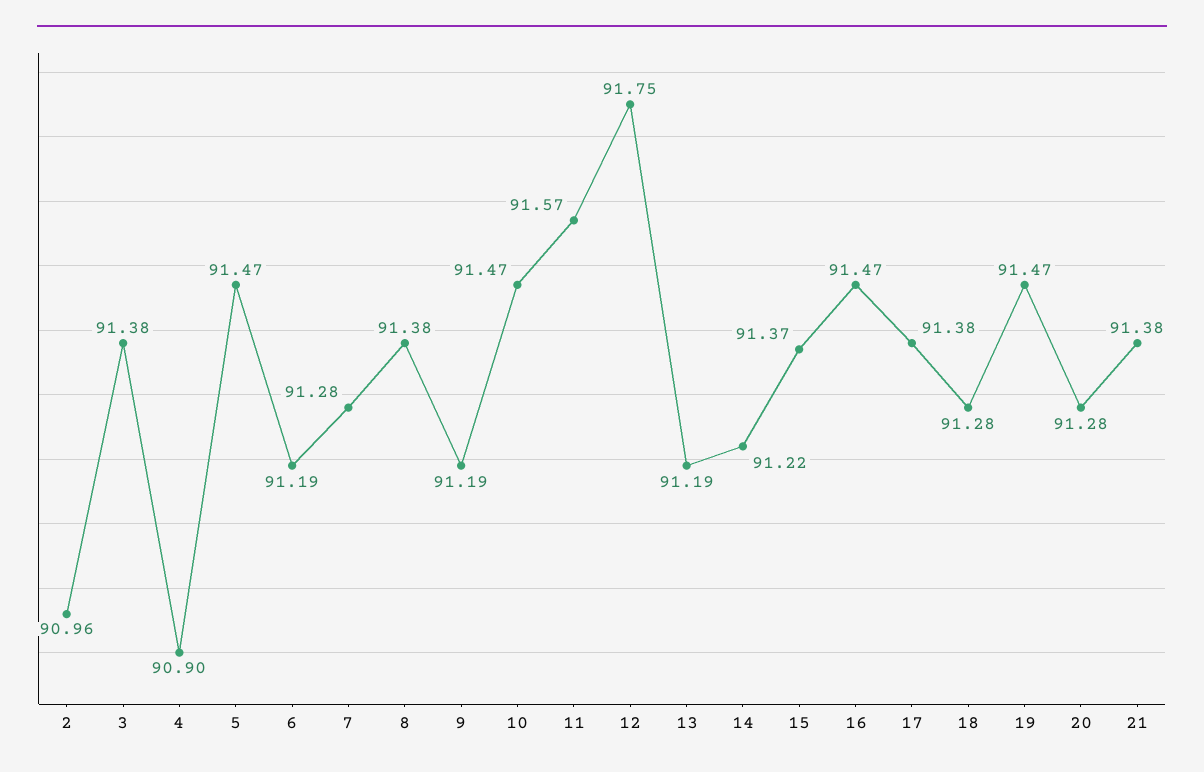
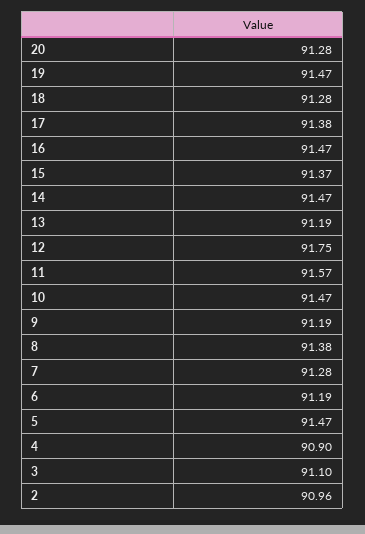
3: 91.38 -> 91.1
14: 91.22 -> 91.47
21: 91.38 -> none

